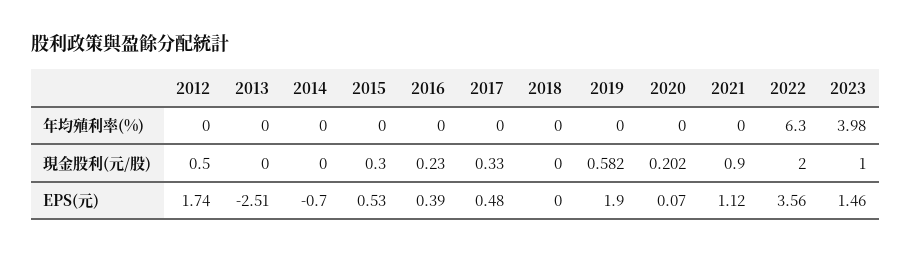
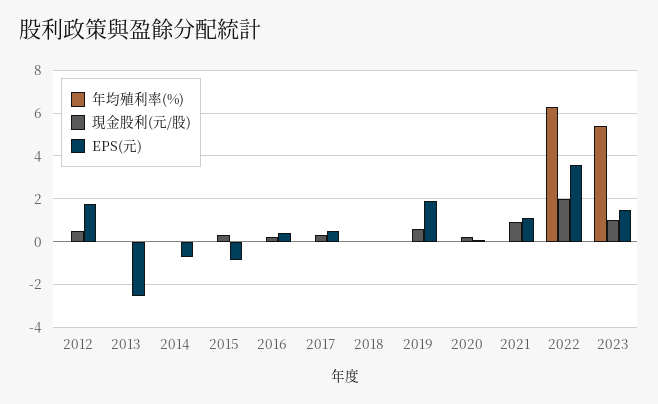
年均殖利率(%), 2023: 3.98 -> 5.5
EPS(元), 2015: 0.53 -> -1

